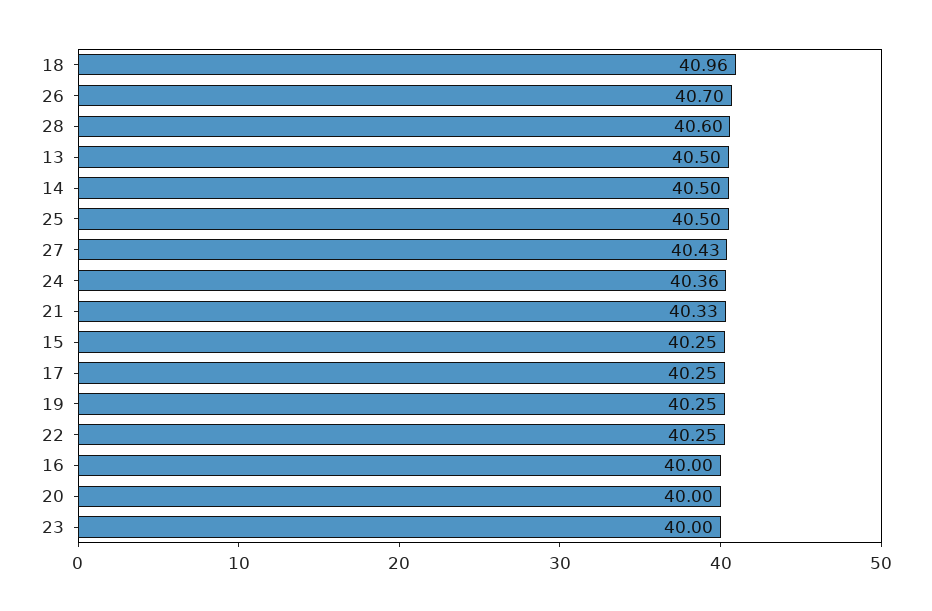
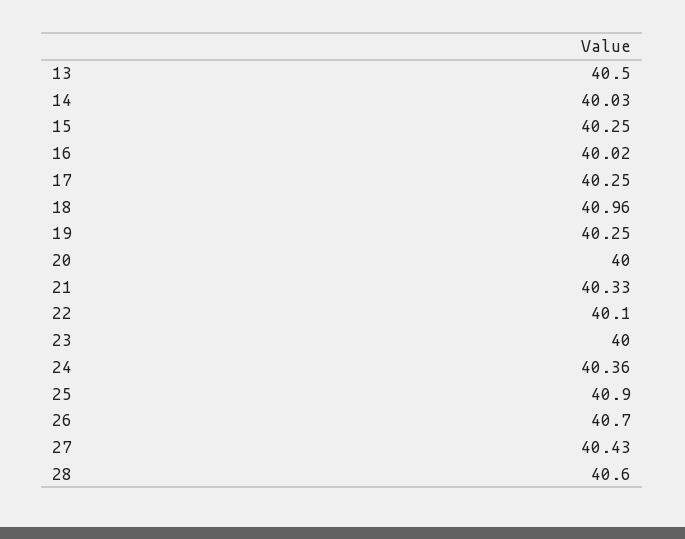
14: 40.5 -> 40.03
25: 40.5 -> 40.9
22: 40.25 -> 40.1
16: 40 -> 40.02

